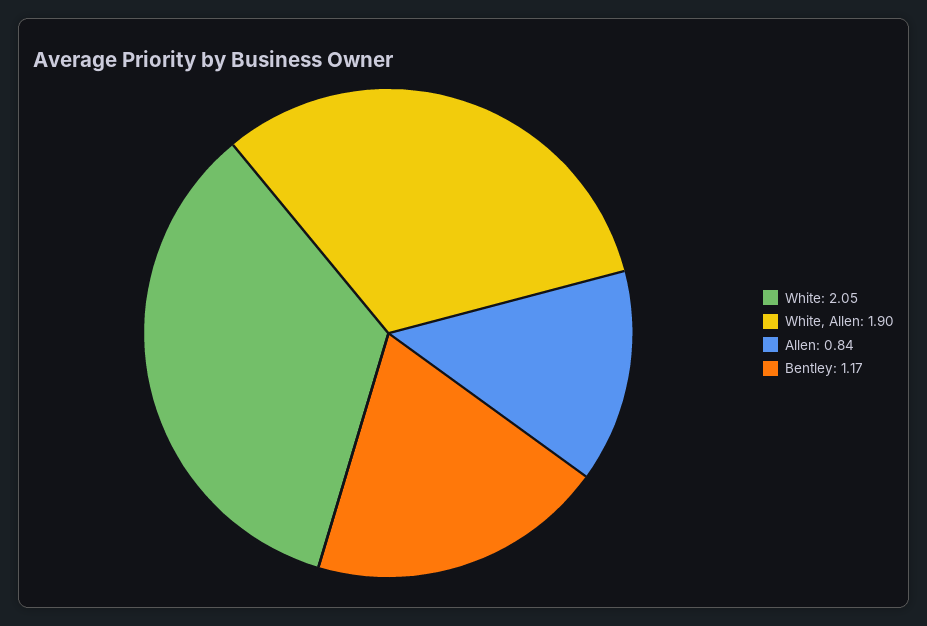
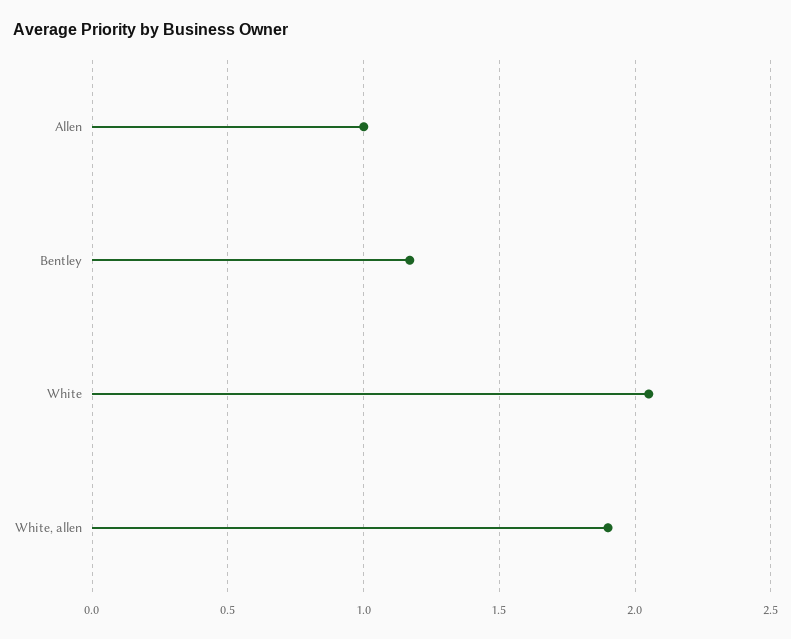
Allen: 0.84 -> 1

